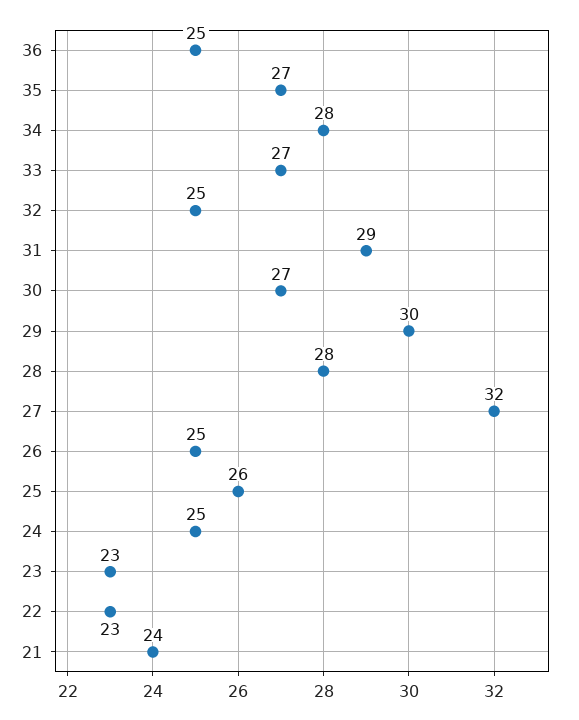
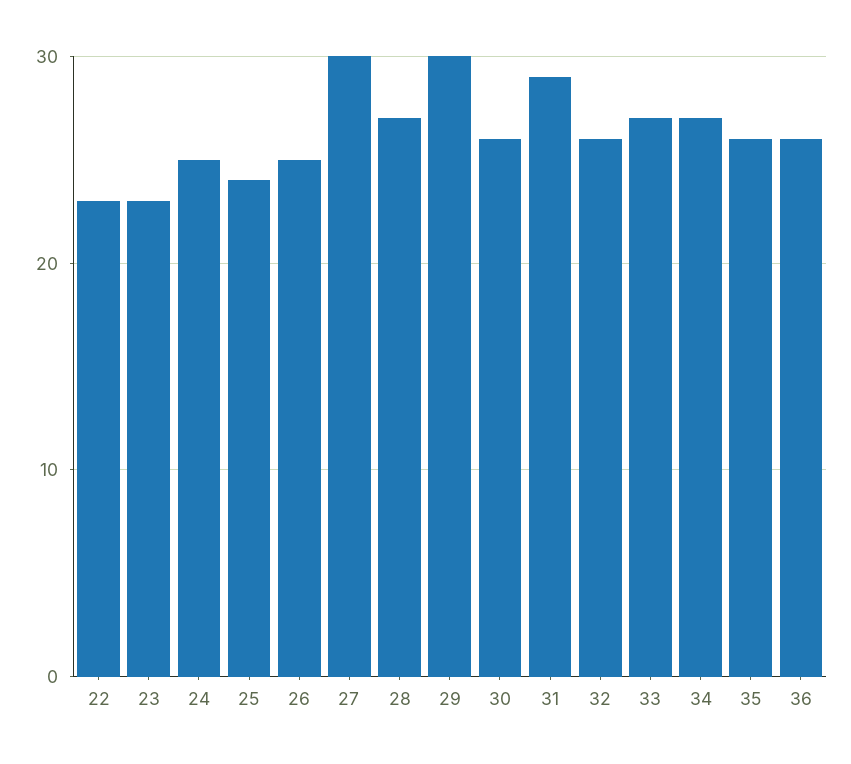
36: 25 -> 26
35: 27 -> 26
34: 28 -> 27
32: 25 -> 26
30: 27 -> 26
28: 28 -> 27
27: 32 -> 30
25: 26 -> 24
21: 24 -> none

